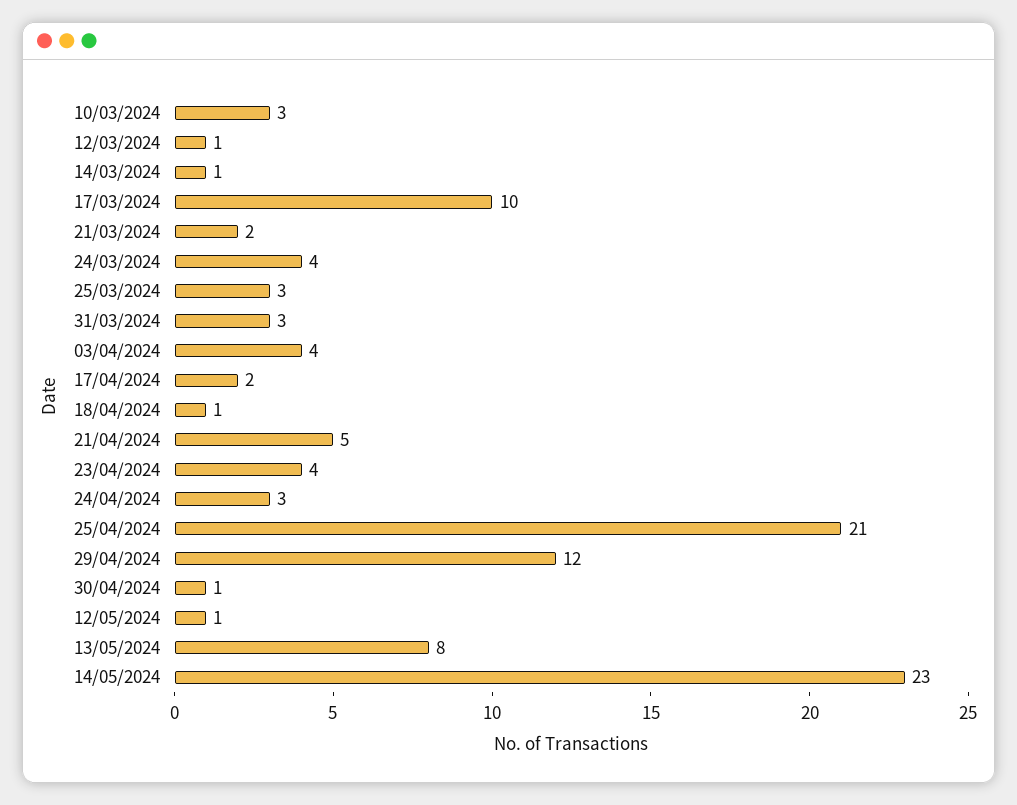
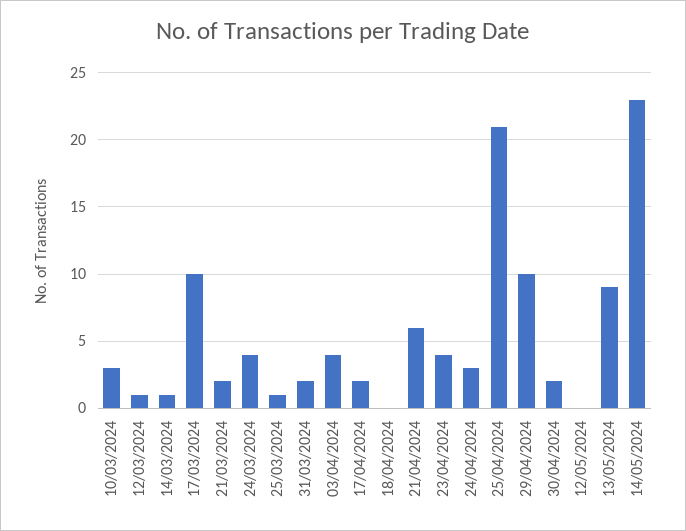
25/03/2024: 3 -> 1
31/03/2024: 3 -> 2
18/04/2024: 1 -> 0
21/04/2024: 5 -> 6
29/04/2024: 12 -> 10
30/04/2024: 1 -> 2
12/05/2024: 1 -> 0
13/05/2024: 8 -> 9

